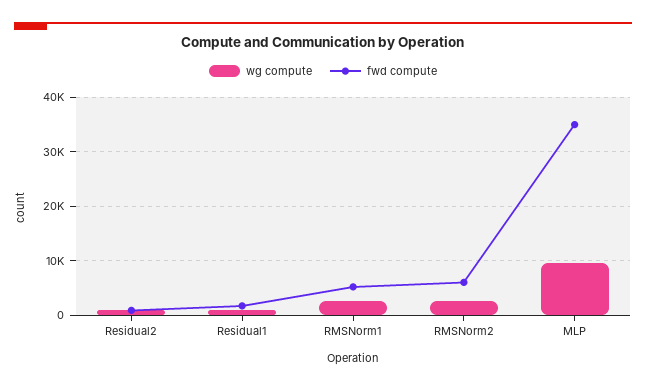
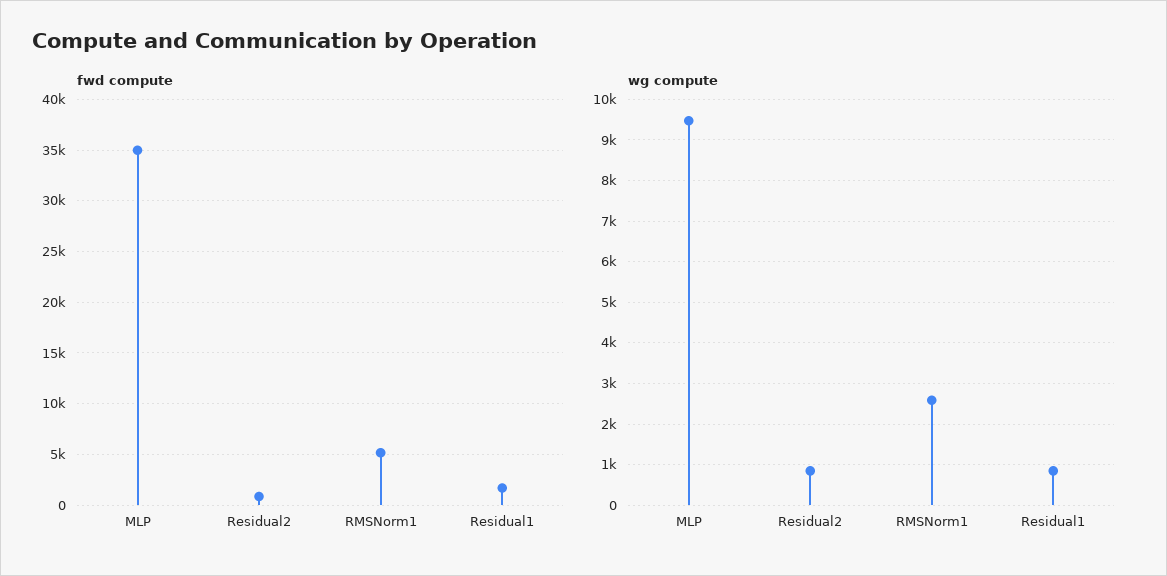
wg compute, RMSNorm2: 2000 -> none
fwd compute, RMSNorm2: 6000 -> none

